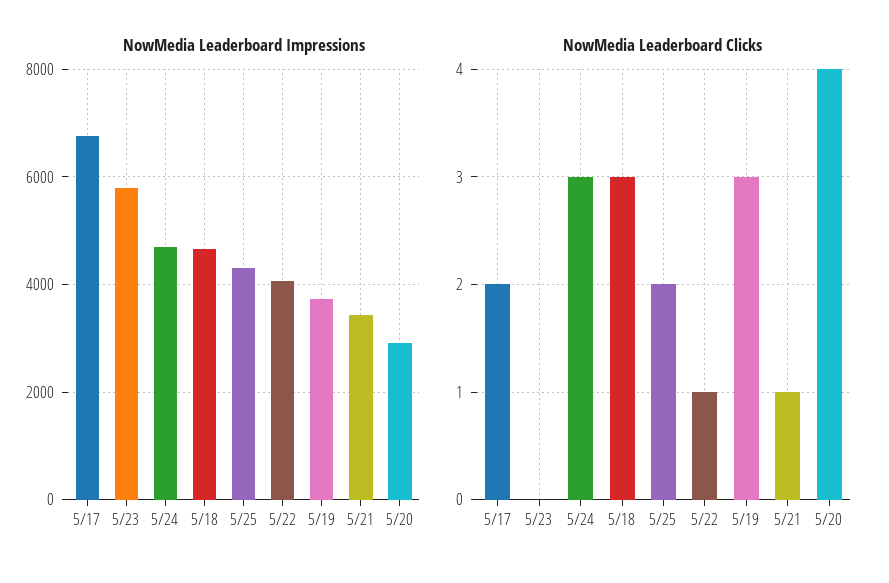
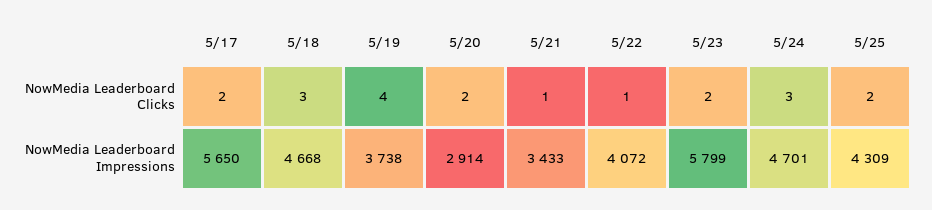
NowMedia Leaderboard Impressions, 5/17: 6800 -> 5650
NowMedia Leaderboard Clicks, 5/23: 0 -> 2
NowMedia Leaderboard Clicks, 5/19: 3 -> 4
NowMedia Leaderboard Clicks, 5/20: 4 -> 2

